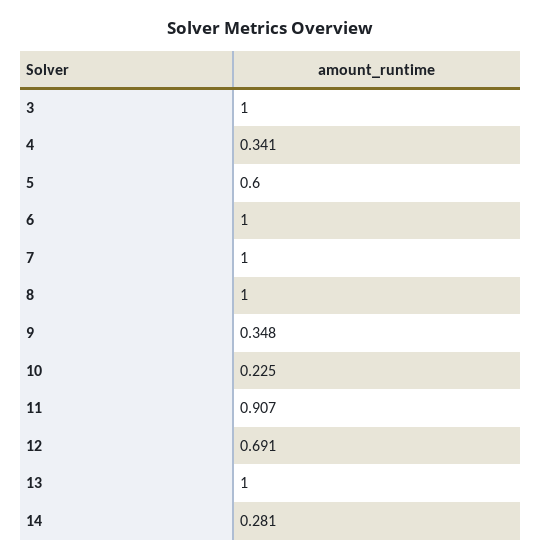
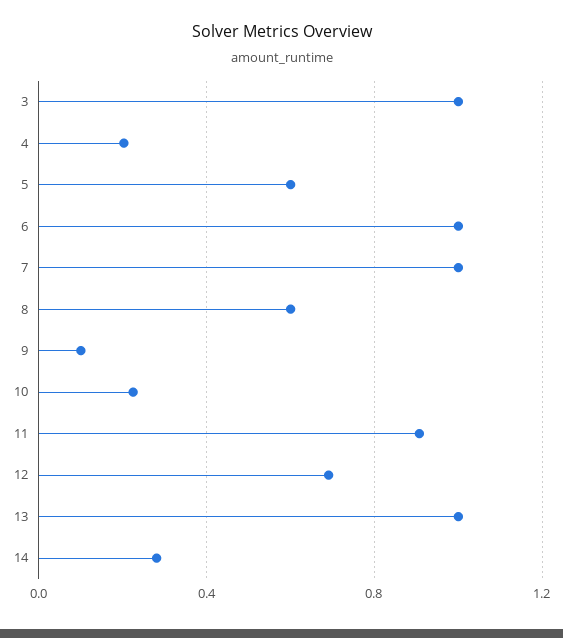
4: 0.341 -> 0.2
8: 1 -> 0.6
9: 0.348 -> 0.1

